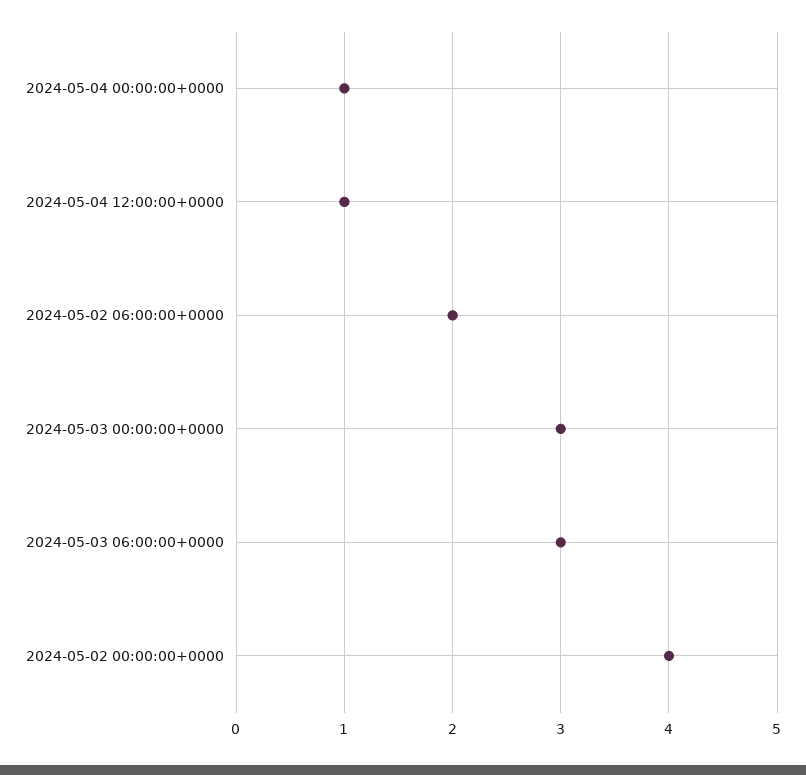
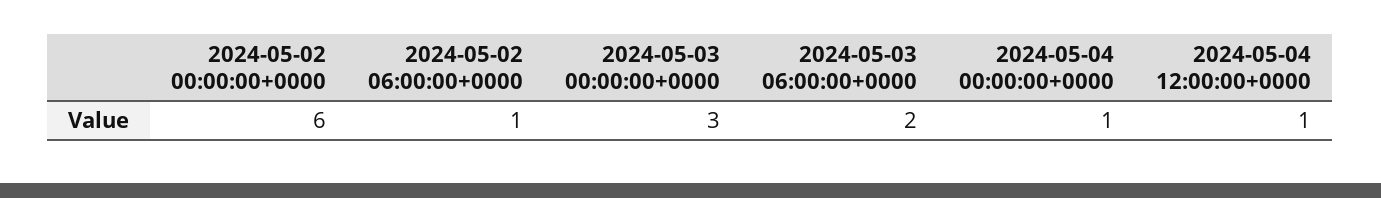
2024-05-02 06:00:00+0000: 2 -> 1
2024-05-03 06:00:00+0000: 3 -> 2
2024-05-02 00:00:00+0000: 4 -> 6

